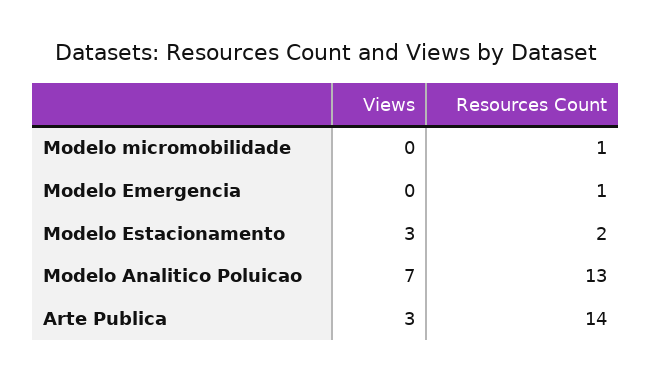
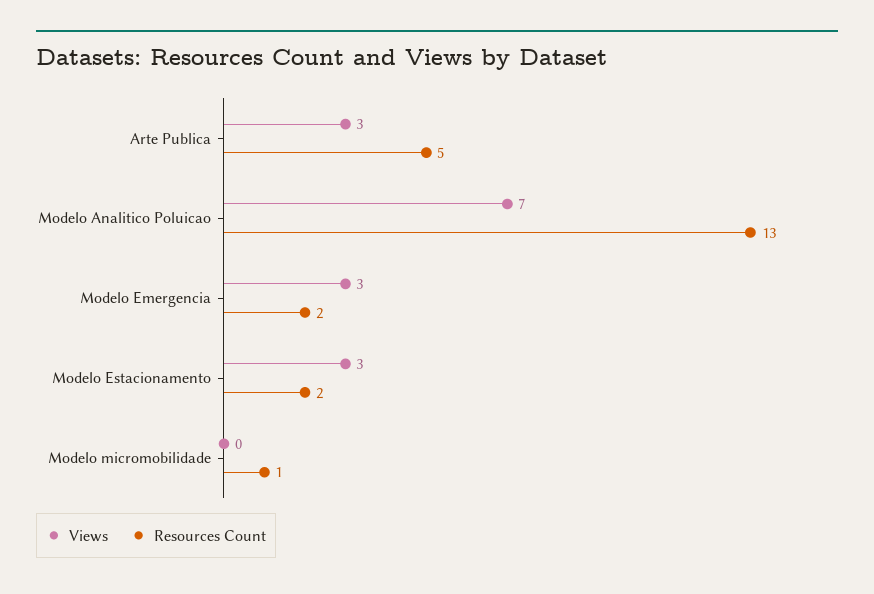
Views, Modelo Emergencia: 0 -> 3
Resources Count, Modelo Emergencia: 1 -> 2
Resources Count, Arte Publica: 14 -> 5

